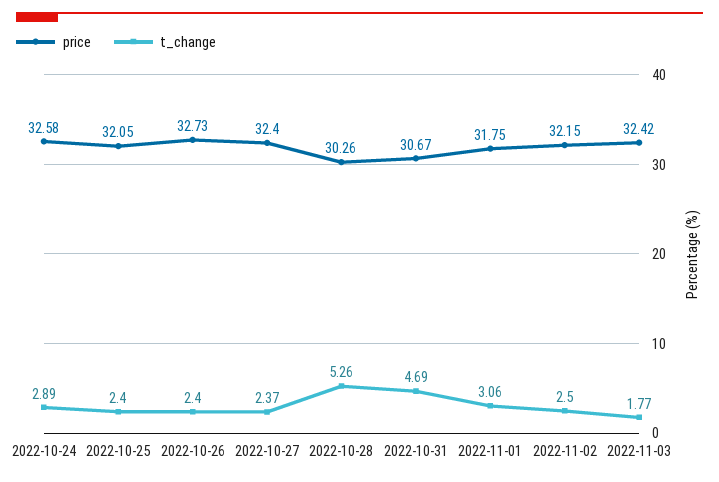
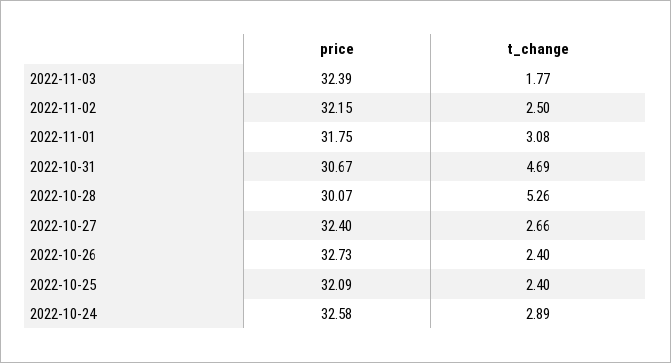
price, 2022-10-25: 32.05 -> 32.09
t_change, 2022-10-27: 2.37 -> 2.66
price, 2022-10-28: 30.26 -> 30.07
t_change, 2022-11-01: 3.06 -> 3.08
price, 2022-11-03: 32.42 -> 32.39

